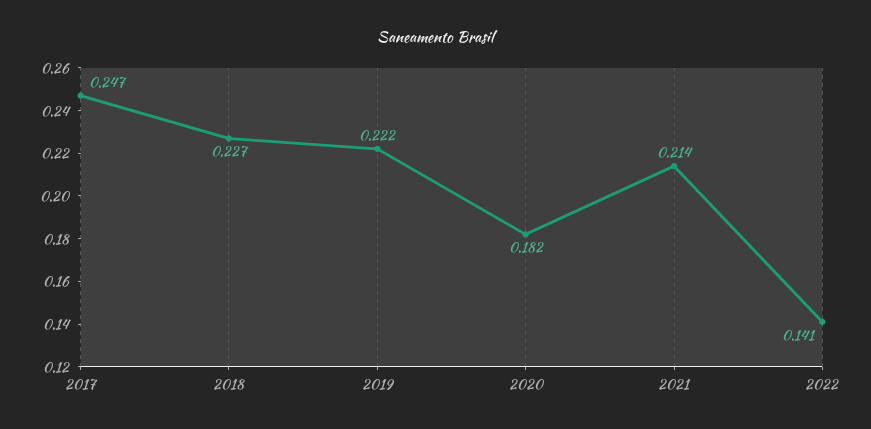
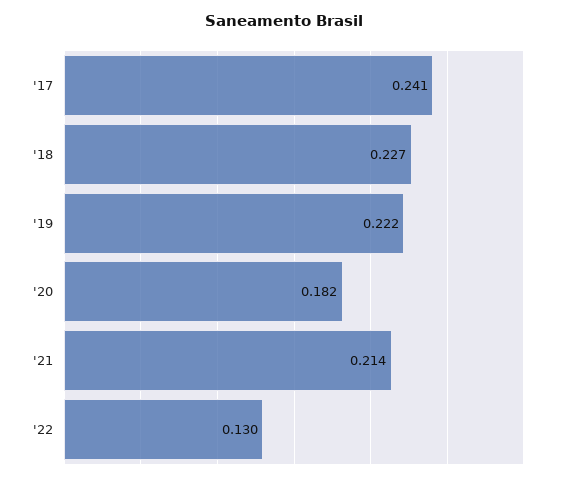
2017: 0.247 -> 0.241
2022: 0.141 -> 0.13

